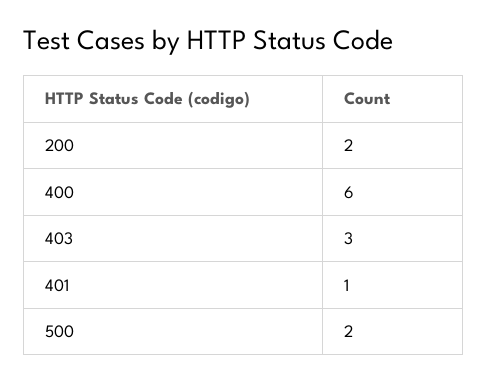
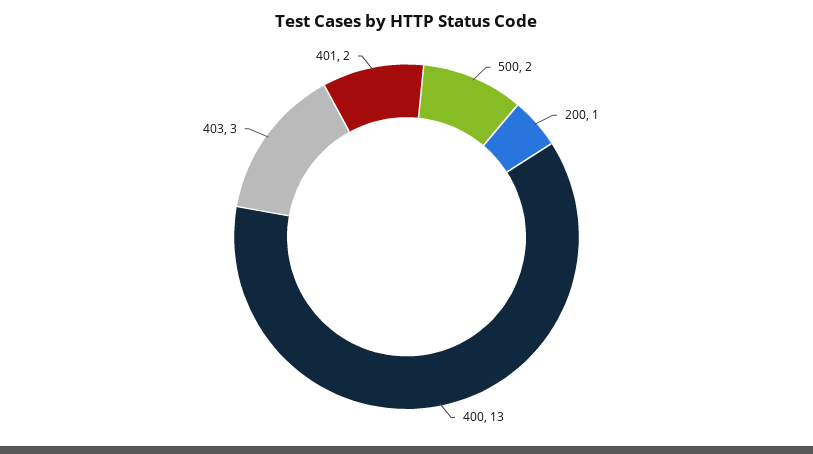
200: 2 -> 1
400: 6 -> 13
401: 1 -> 2

